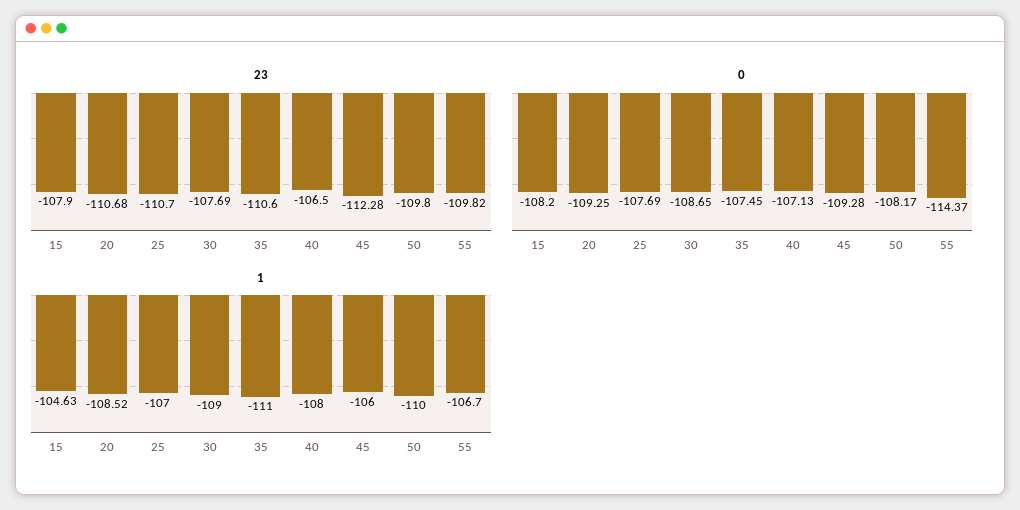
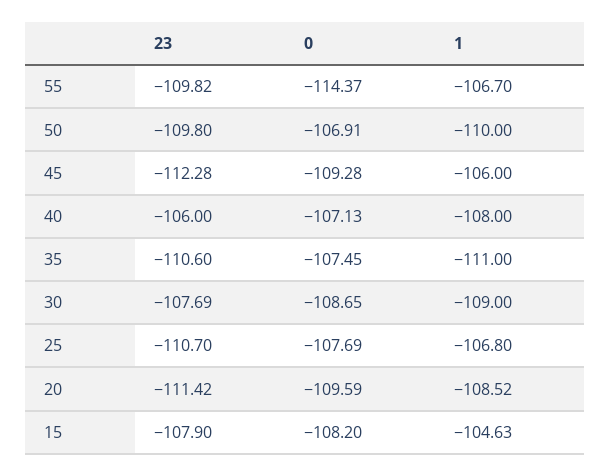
23, 20: -110.68 -> -111.42
23, 40: -106.5 -> -106
0, 20: -109.25 -> -109.59
0, 50: -108.17 -> -106.91
1, 25: -107 -> -106.8

